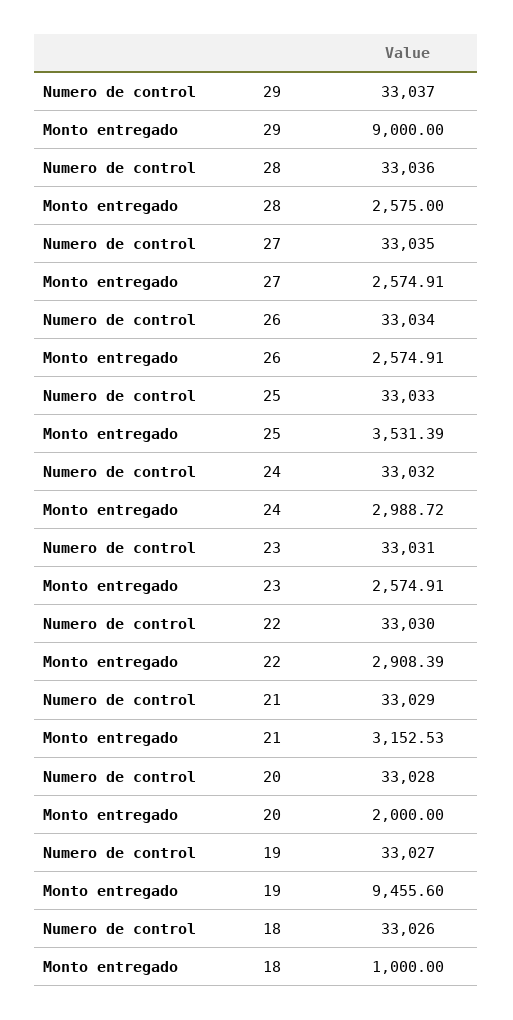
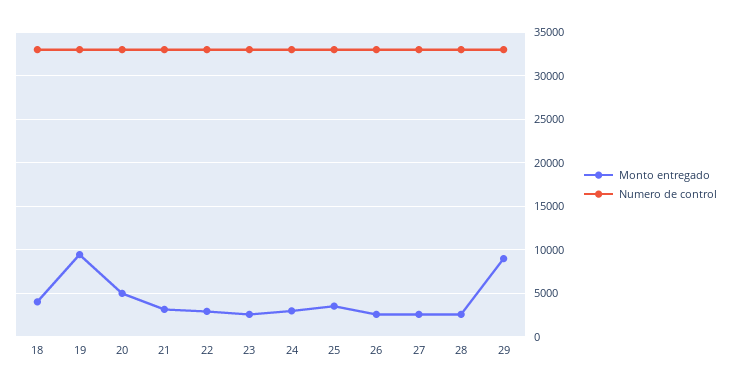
Monto entregado, 20: 2000 -> 5000
Monto entregado, 18: 1000 -> 4000

